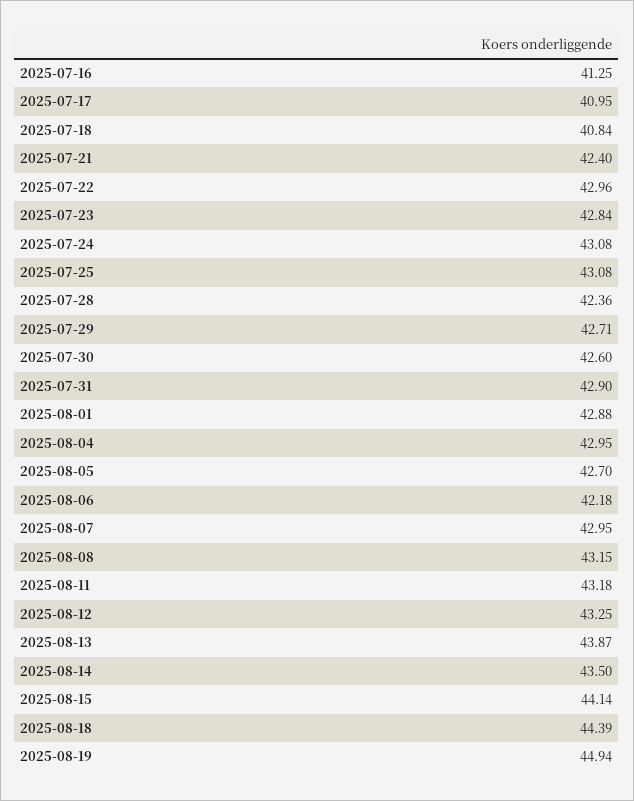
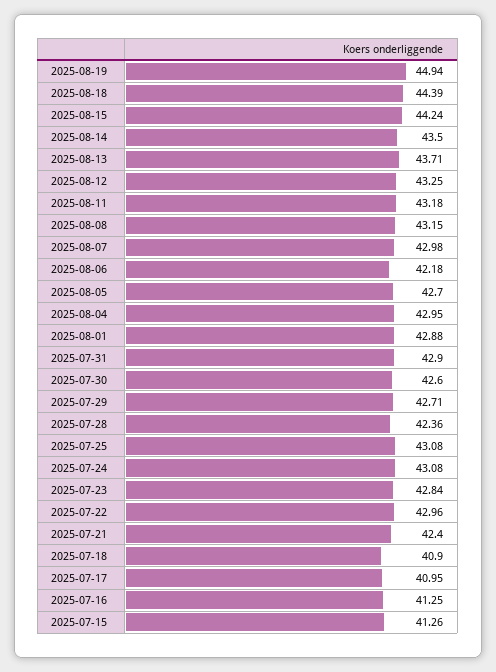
2025-07-18: 40.84 -> 40.9
2025-08-07: 42.95 -> 42.98
2025-08-13: 43.87 -> 43.71
2025-08-15: 44.14 -> 44.24
2025-07-15: none -> 41.26

